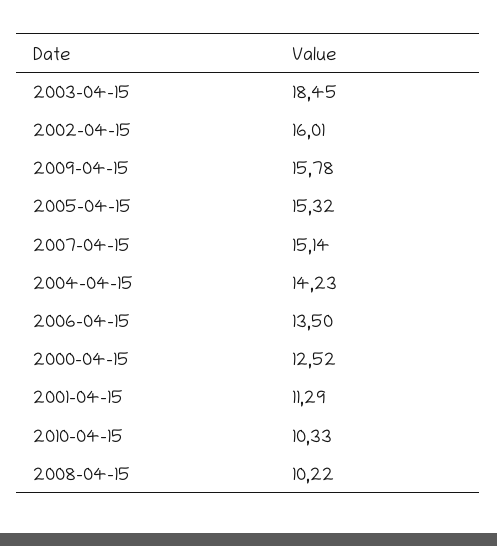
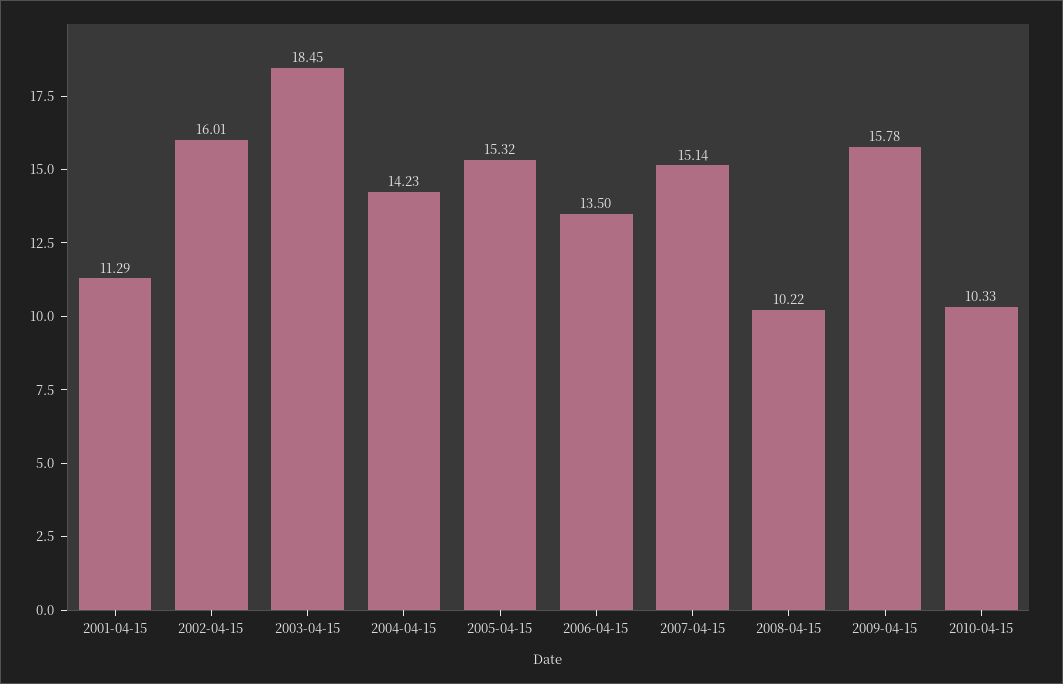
2000-04-15: 12.52 -> none

